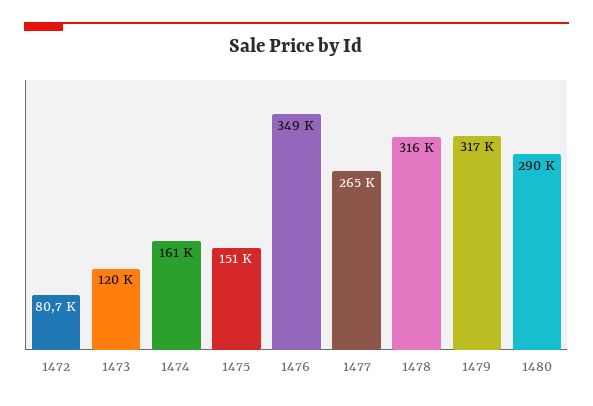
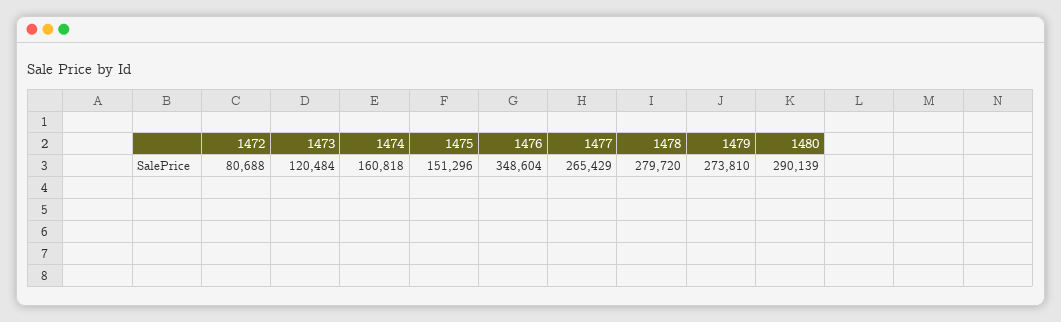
1478: 316000 -> 279720
1479: 317000 -> 273810

